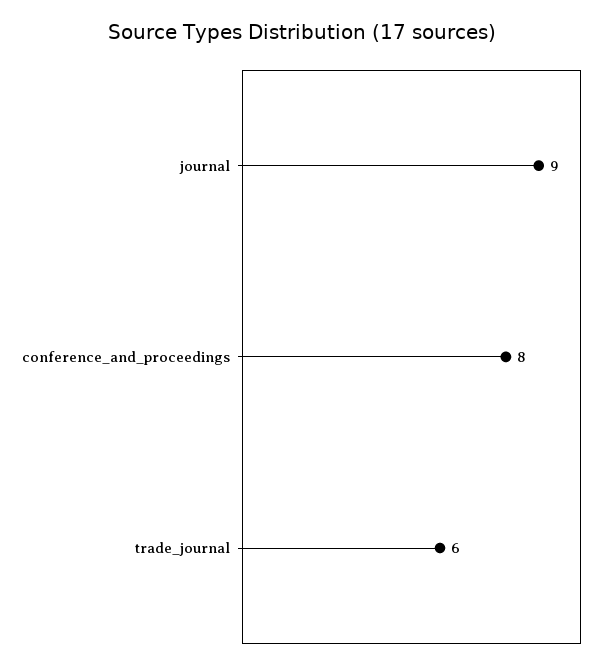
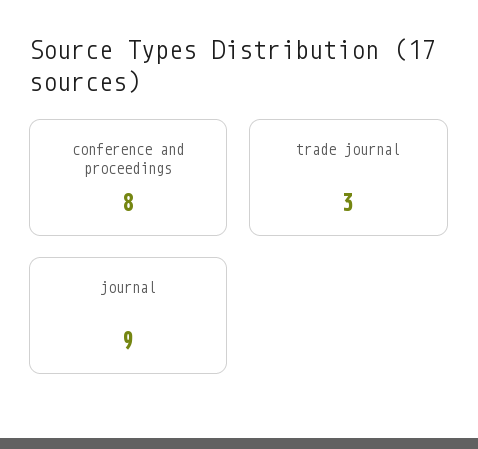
trade_journal: 6 -> 3

